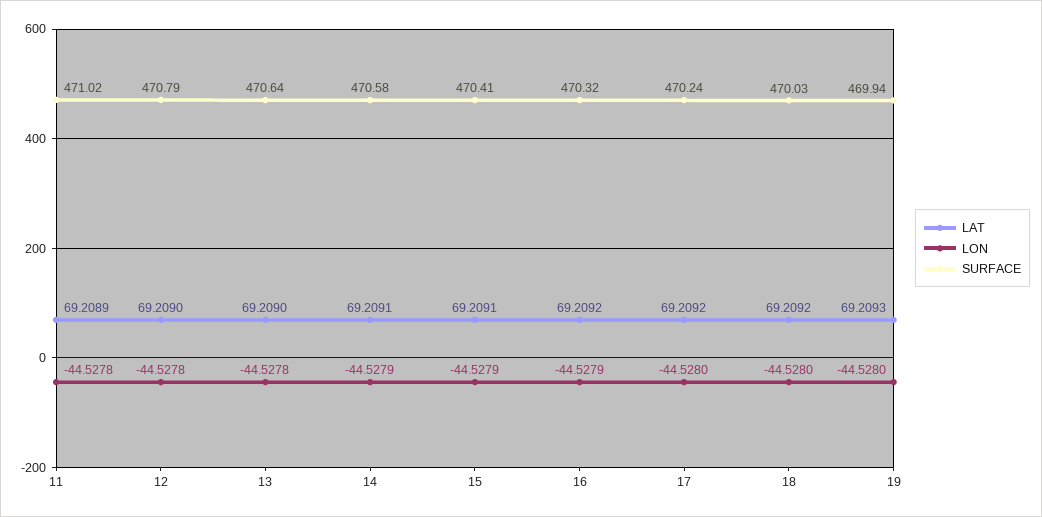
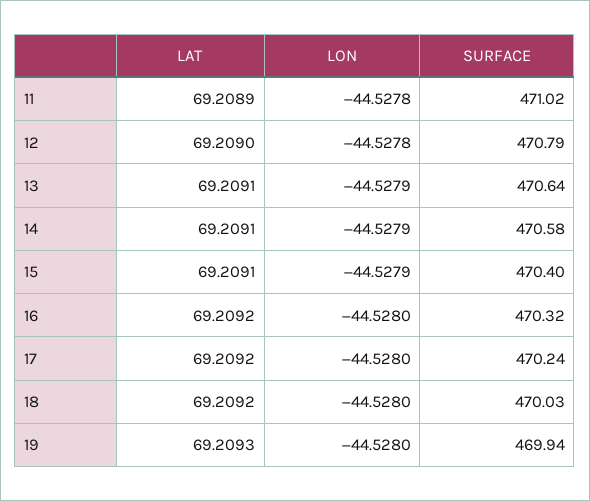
LAT, 13: 69.209 -> 69.2091
LON, 13: -44.5278 -> -44.5279
SURFACE, 15: 470.41 -> 470.4
LON, 16: -44.5279 -> -44.528

